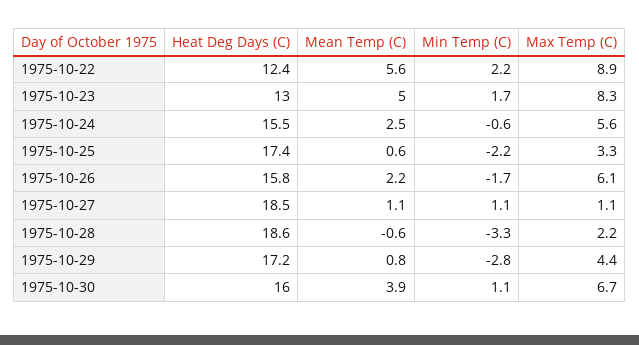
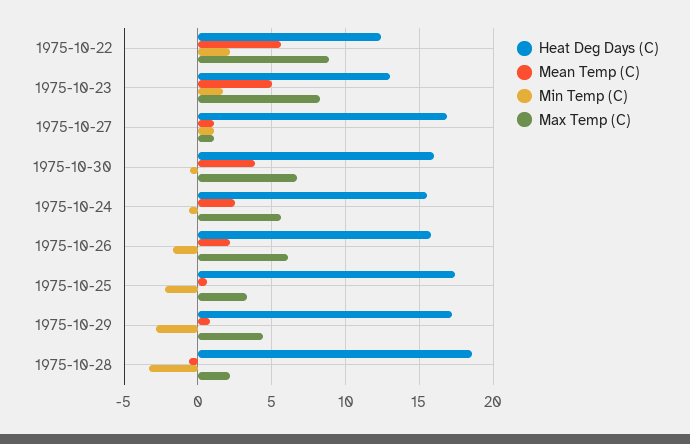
Heat Deg Days (C), 1975-10-27: 18.5 -> 17
Min Temp (C), 1975-10-30: 1.1 -> -0.5

